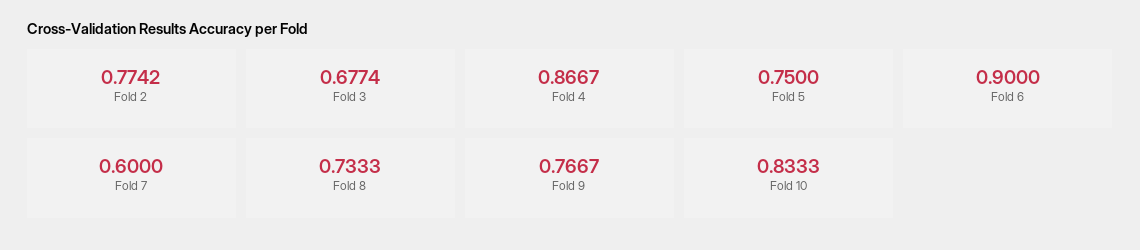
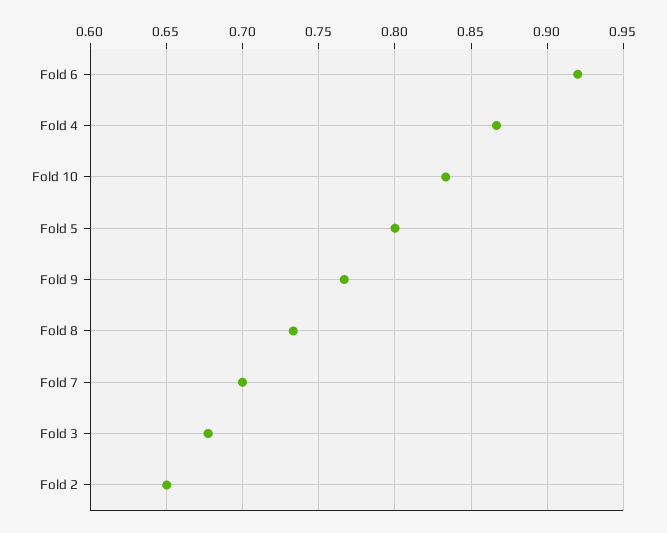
Fold 2: 0.7742 -> 0.65
Fold 5: 0.75 -> 0.8
Fold 6: 0.9 -> 0.92
Fold 7: 0.6 -> 0.7

